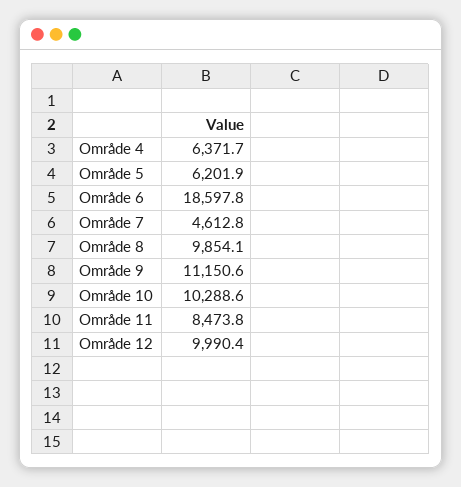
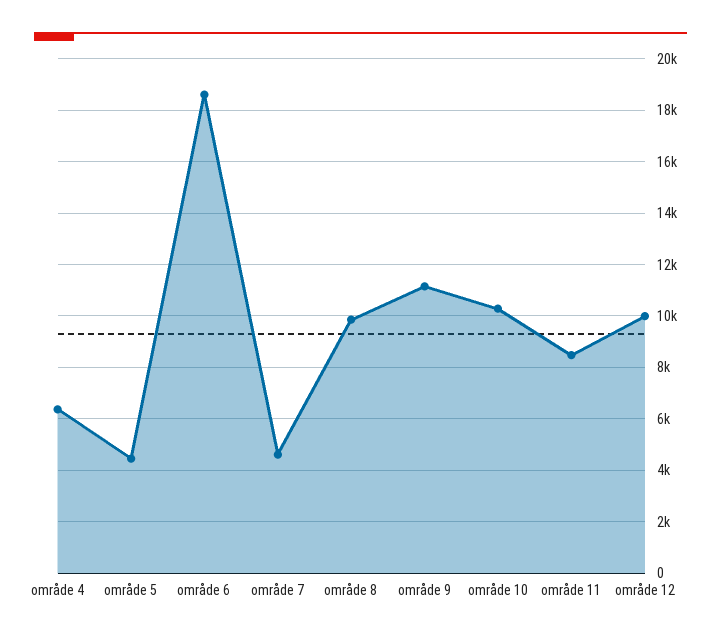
Område 5: 6201.9 -> 4500

